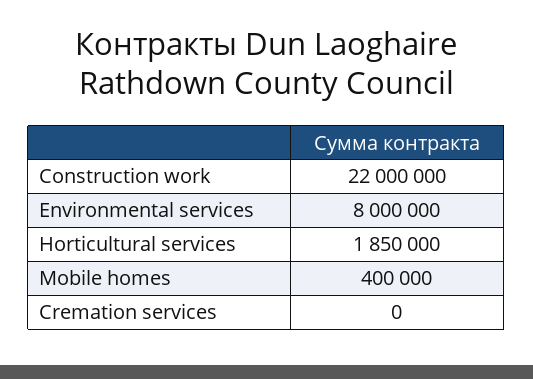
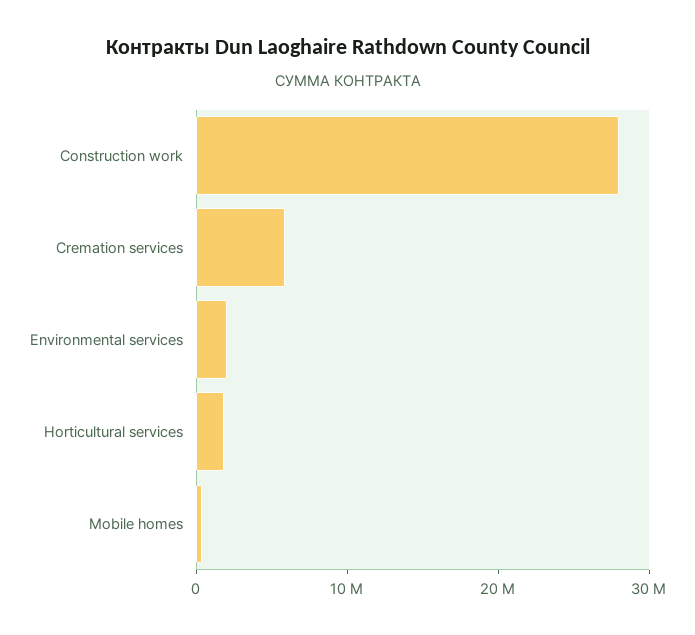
Construction work: 22000000 -> 28000000
Environmental services: 8000000 -> 2000000
Cremation services: 0 -> 6000000

